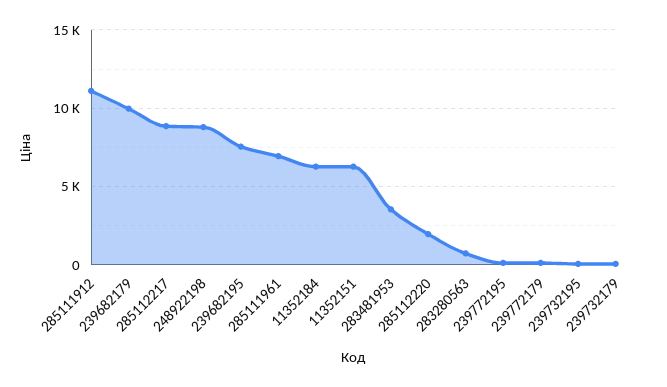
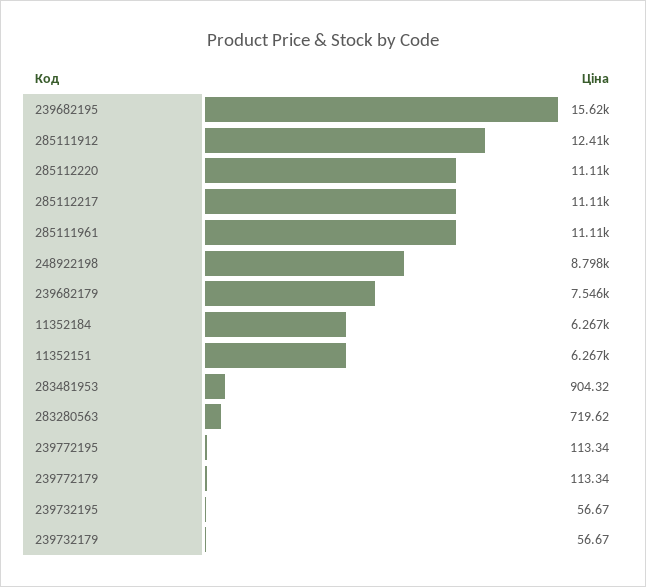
285111912: 11000 -> 12410
239682179: 10000 -> 7546
285112217: 9000 -> 11110
239682195: 7500 -> 15620
285111961: 7000 -> 11110
283481953: 3500 -> 904.32
285112220: 2000 -> 11110

